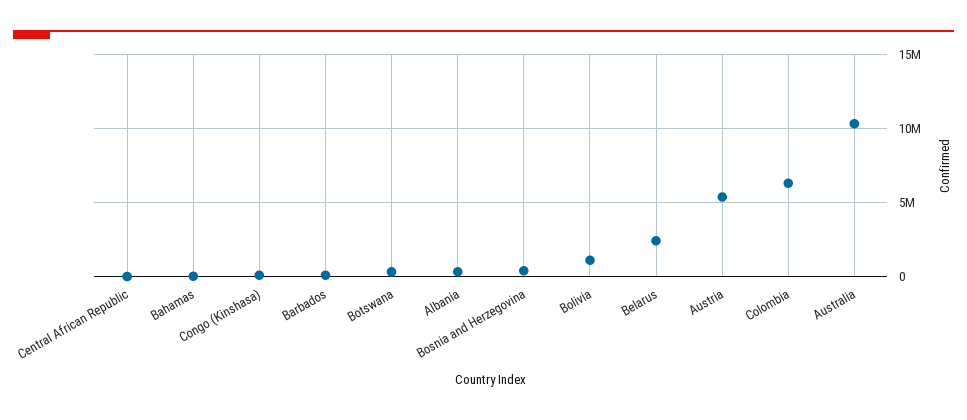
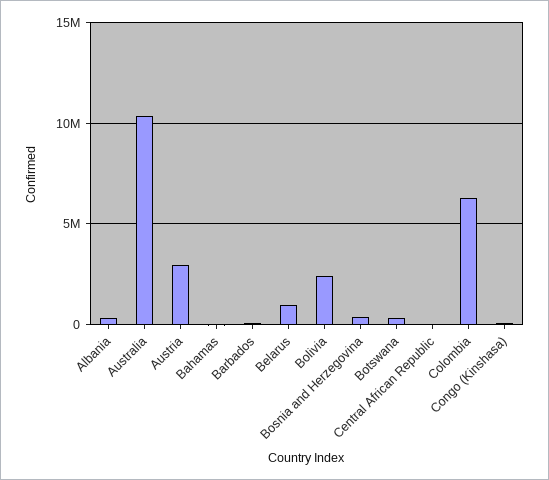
Bolivia: 1000000 -> 2500000
Belarus: 2500000 -> 1000000
Austria: 5500000 -> 3000000

